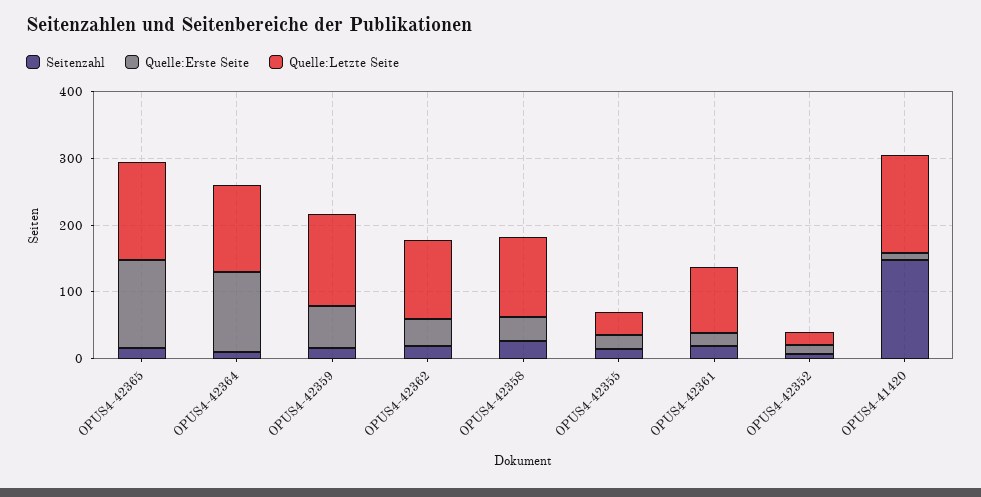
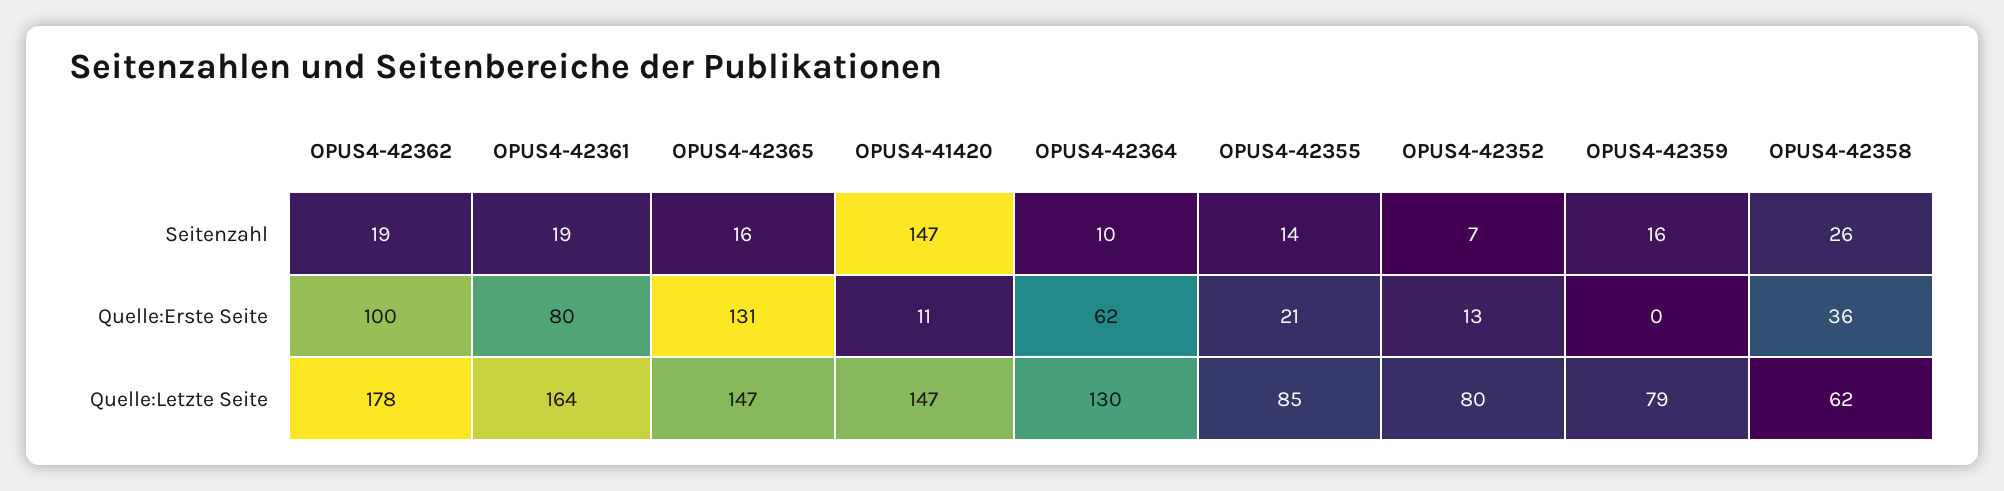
Quelle:Erste Seite, OPUS4-42364: 120 -> 62
Quelle:Erste Seite, OPUS4-42359: 60 -> 0
Quelle:Letzte Seite, OPUS4-42359: 140 -> 79
Quelle:Erste Seite, OPUS4-42362: 40 -> 100
Quelle:Letzte Seite, OPUS4-42362: 120 -> 178
Quelle:Letzte Seite, OPUS4-42358: 120 -> 62
Quelle:Letzte Seite, OPUS4-42355: 40 -> 85
Quelle:Erste Seite, OPUS4-42361: 20 -> 80
Quelle:Letzte Seite, OPUS4-42361: 100 -> 164
Quelle:Letzte Seite, OPUS4-42352: 20 -> 80

